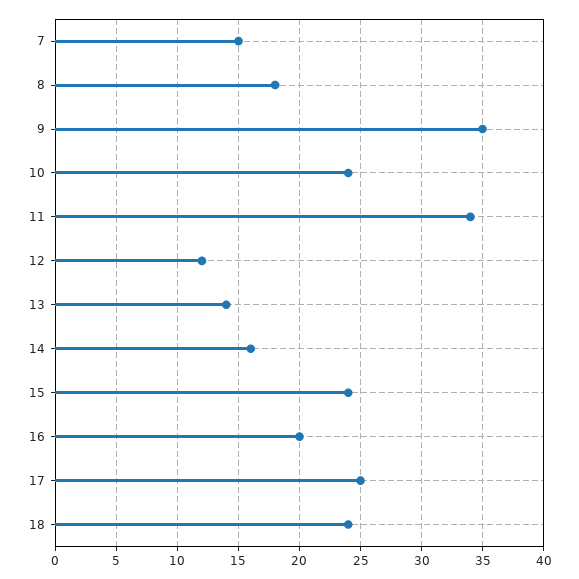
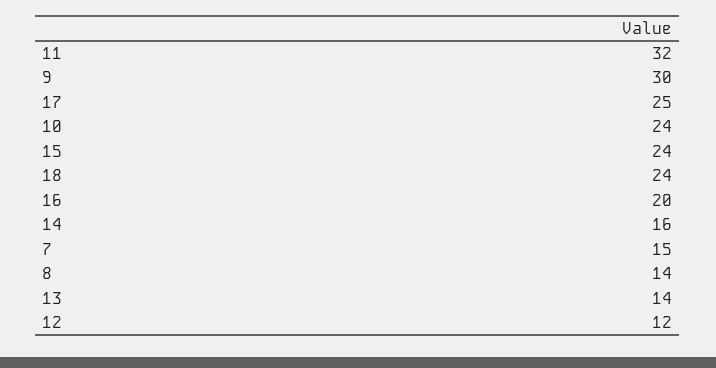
8: 18 -> 14
9: 35 -> 30
11: 34 -> 32

